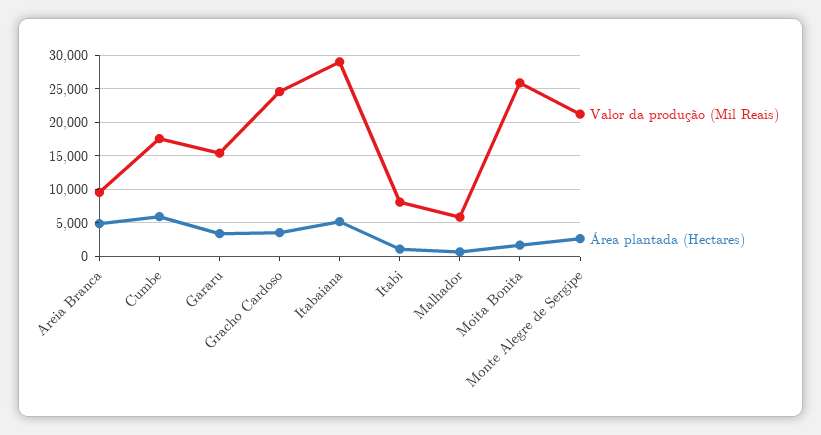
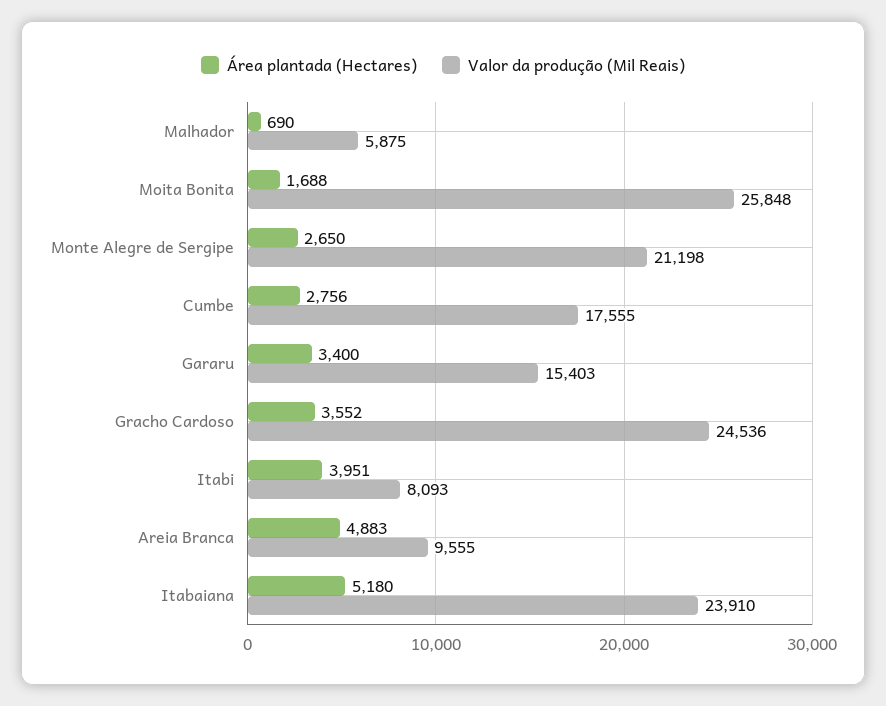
Área plantada (Hectares), Cumbe: 6000 -> 2756
Valor da produção (Mil Reais), Itabaiana: 29000 -> 23910
Área plantada (Hectares), Itabi: 1000 -> 3951

